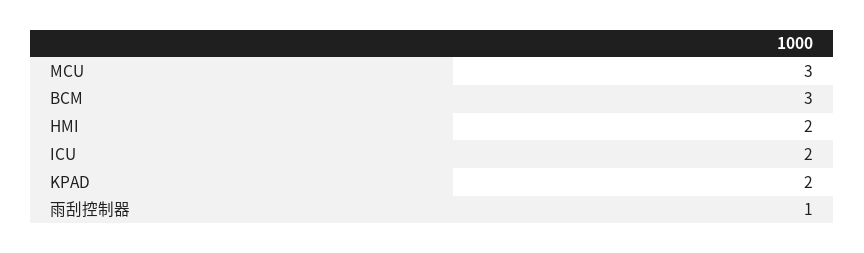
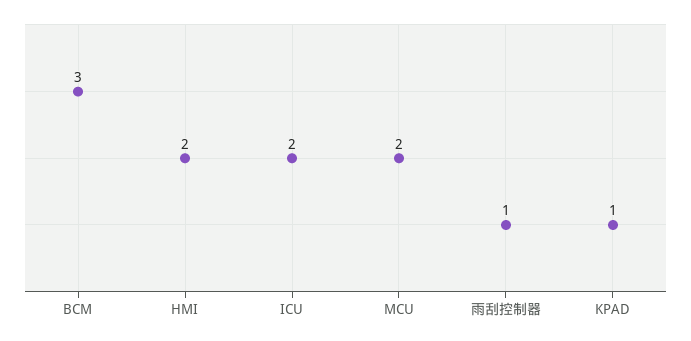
MCU: 3 -> 2
KPAD: 2 -> 1

